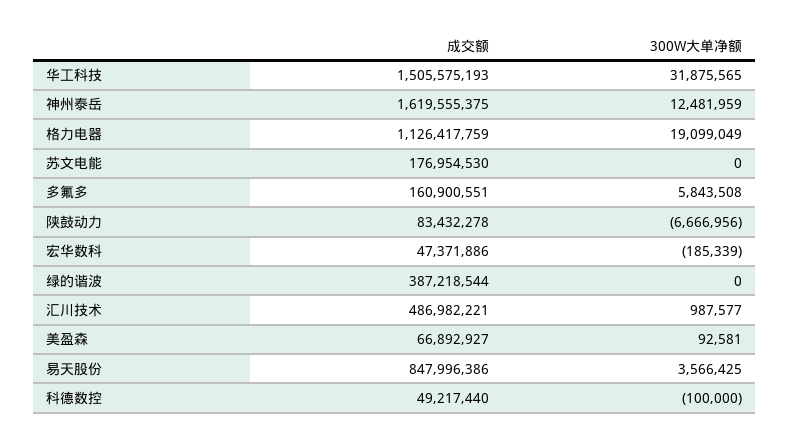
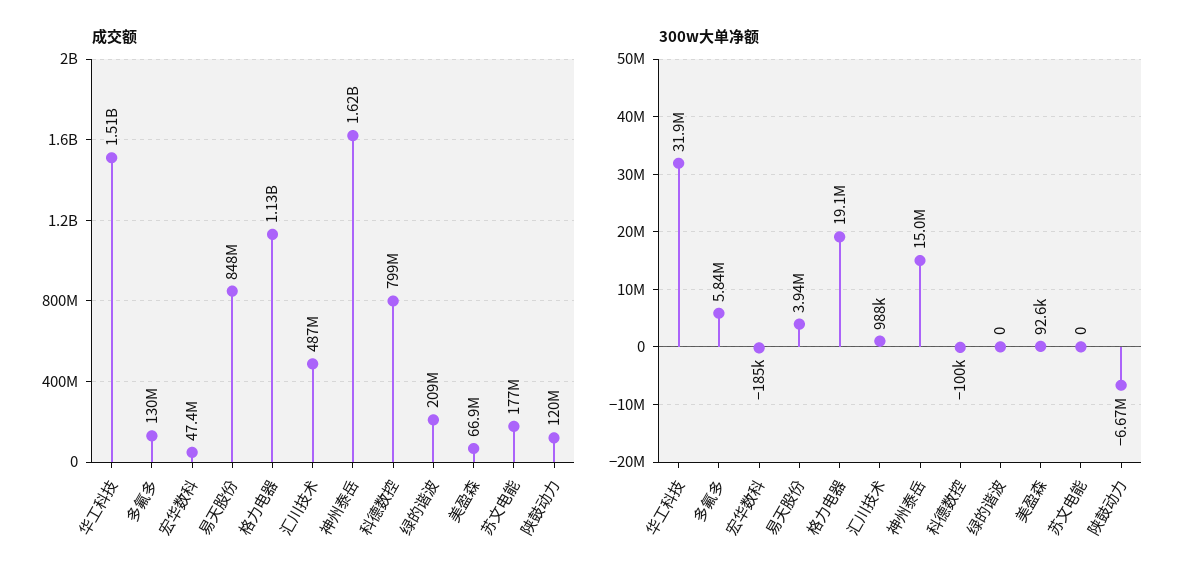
300W大单净额, 神州泰岳: 12481959 -> 15000000
成交额, 多氟多: 160900551 -> 130000000
成交额, 陕鼓动力: 83432278 -> 120000000
成交额, 绿的谐波: 387218544 -> 209000000
300W大单净额, 易天股份: 3566425 -> 3940000
成交额, 科德数控: 49217440 -> 799000000

